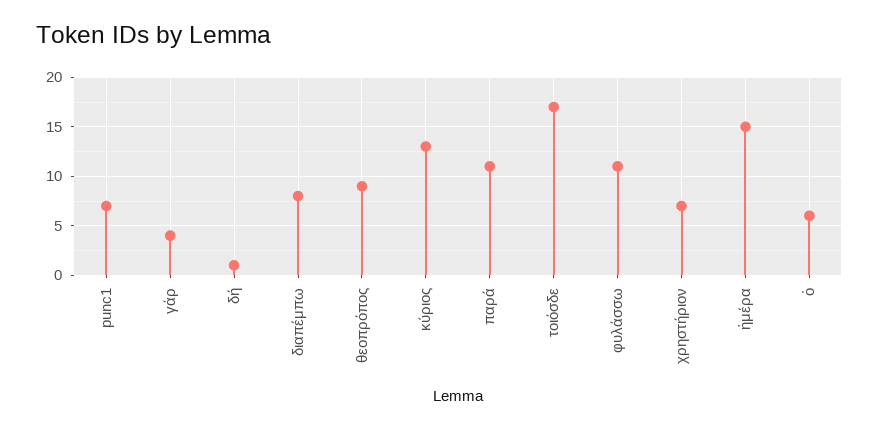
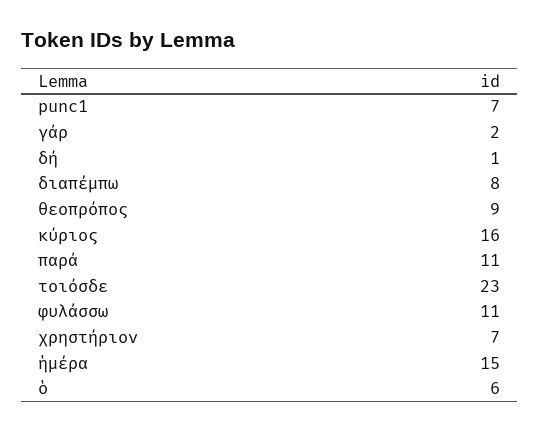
γάρ: 4 -> 2
κύριος: 13 -> 16
τοιόσδε: 17 -> 23

